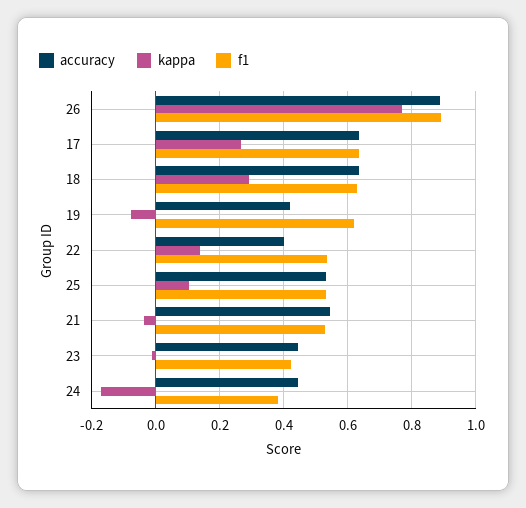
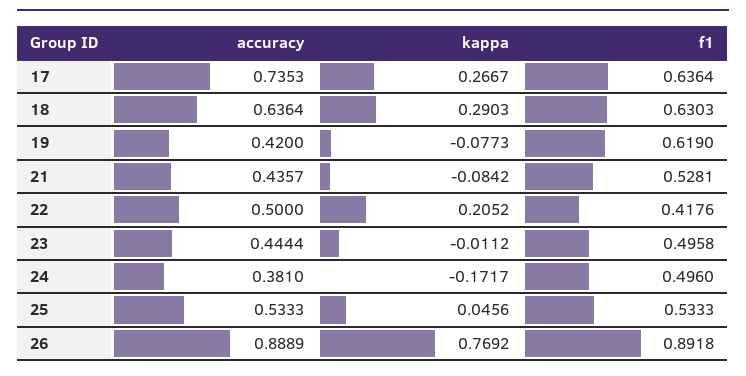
accuracy, 17: 0.64 -> 0.7353
accuracy, 22: 0.4 -> 0.5
kappa, 22: 0.14 -> 0.2052
f1, 22: 0.54 -> 0.4176
kappa, 25: 0.1 -> 0.0456
accuracy, 21: 0.54 -> 0.4357
kappa, 21: -0.04 -> -0.0842
f1, 23: 0.42 -> 0.4958
accuracy, 24: 0.44 -> 0.381
f1, 24: 0.38 -> 0.496

